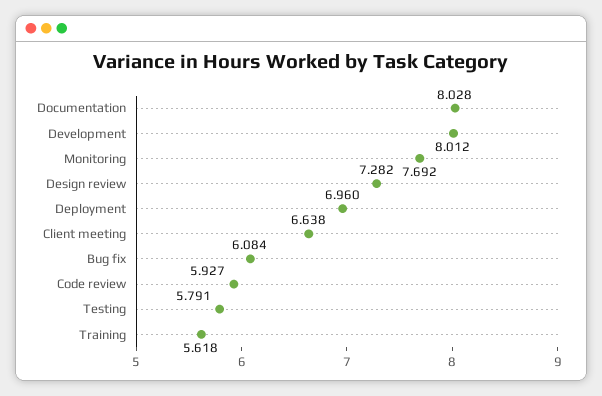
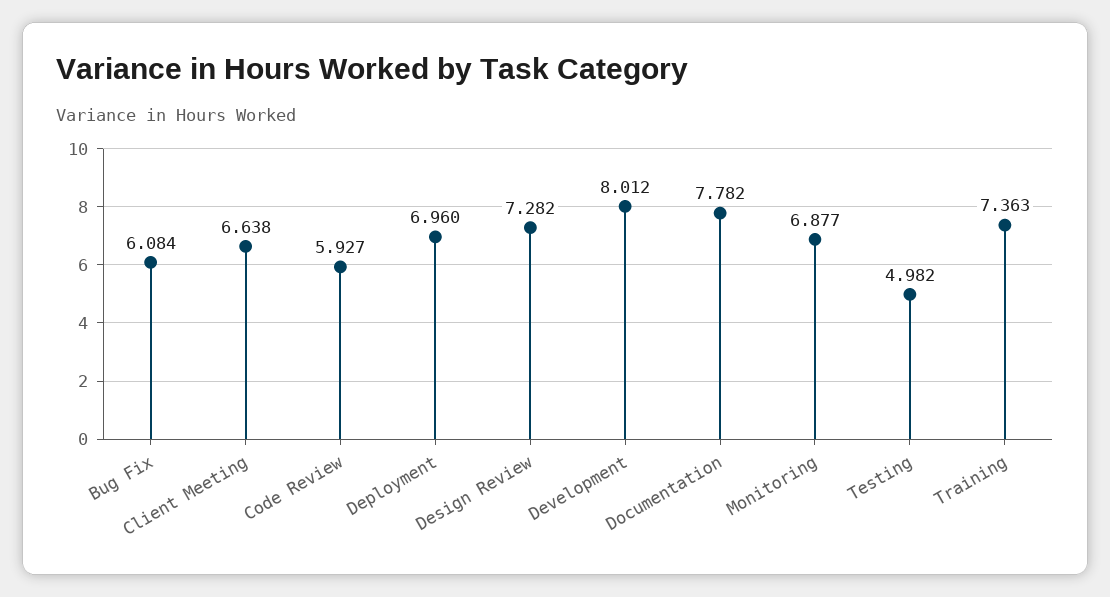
Documentation: 8.028 -> 7.782
Monitoring: 7.692 -> 6.877
Testing: 5.791 -> 4.982
Training: 5.618 -> 7.363

